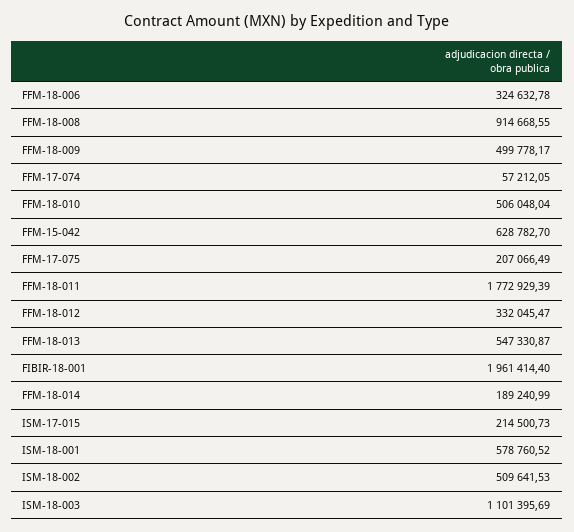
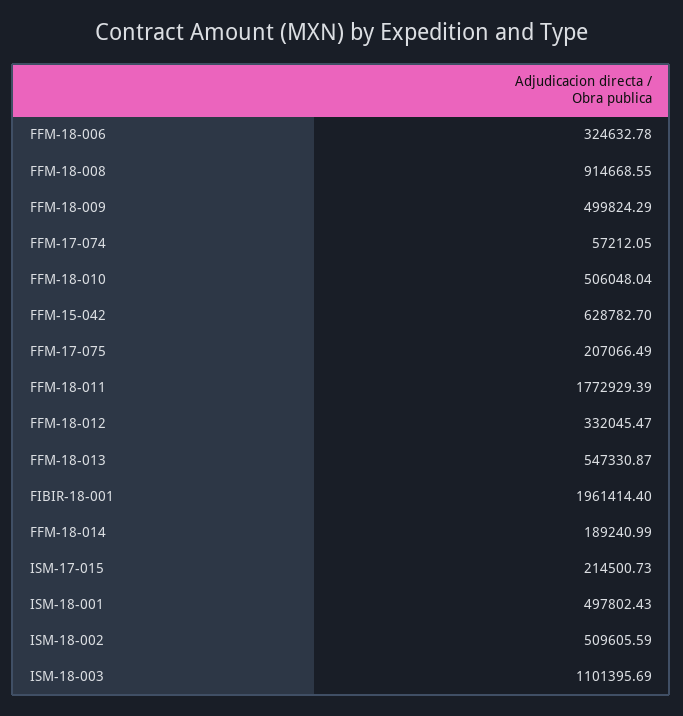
FFM-18-009: 499778.17 -> 499824.29
ISM-18-001: 578760.52 -> 497802.43
ISM-18-002: 509641.53 -> 509605.59

